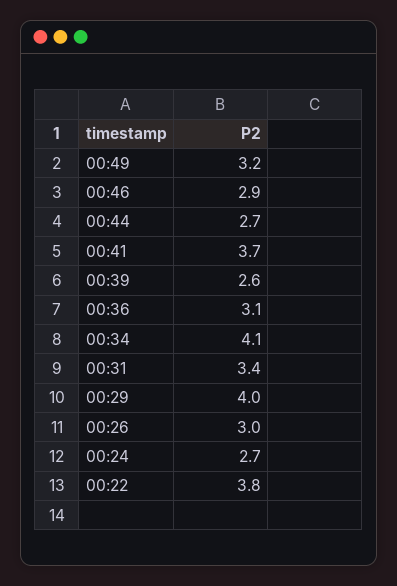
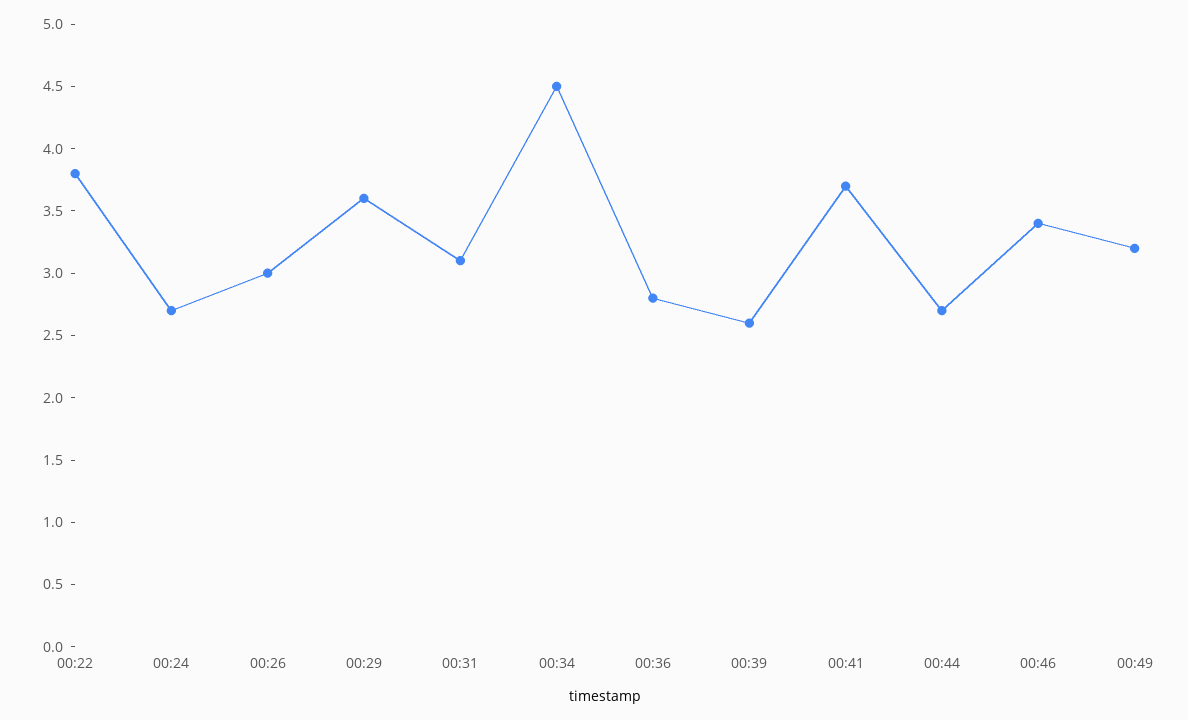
00:46: 2.9 -> 3.4
00:36: 3.1 -> 2.8
00:34: 4.1 -> 4.5
00:31: 3.4 -> 3.1
00:29: 4 -> 3.6

